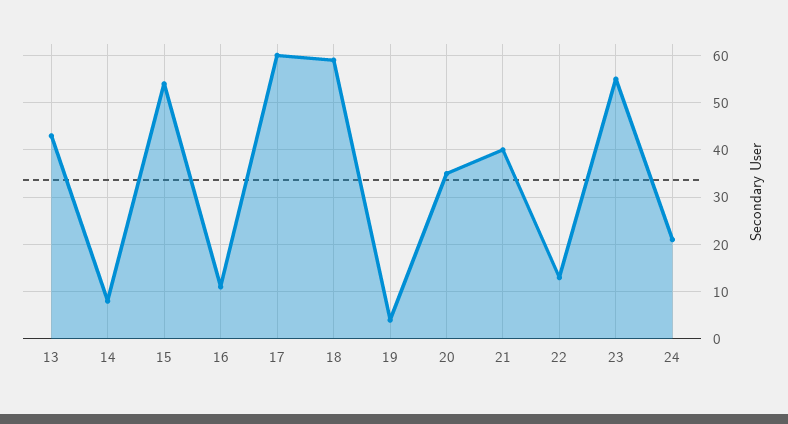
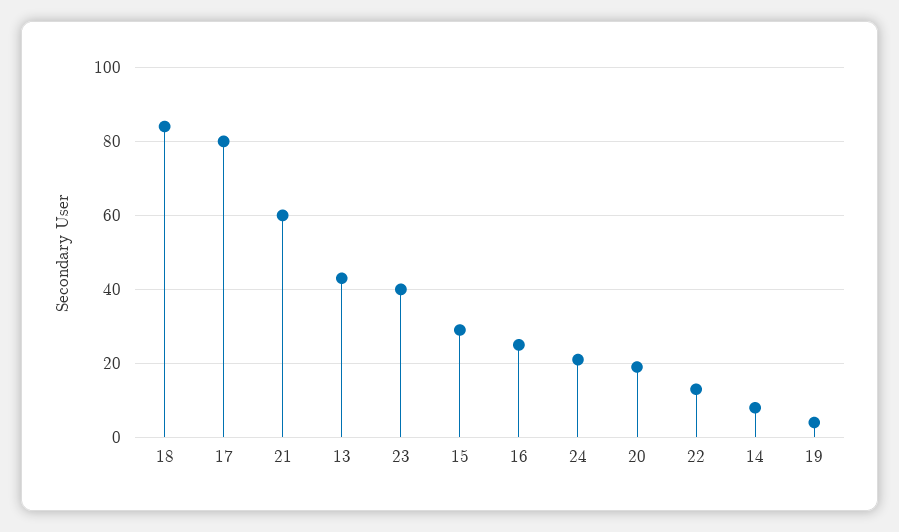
15: 55 -> 30
16: 10 -> 25
17: 60 -> 80
18: 60 -> 85
20: 35 -> 20
21: 40 -> 60
23: 55 -> 40

